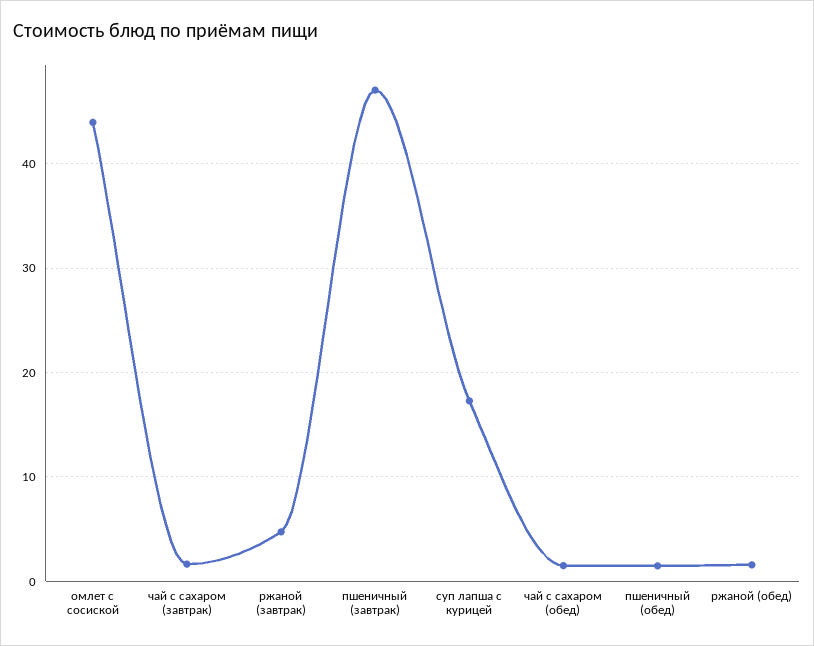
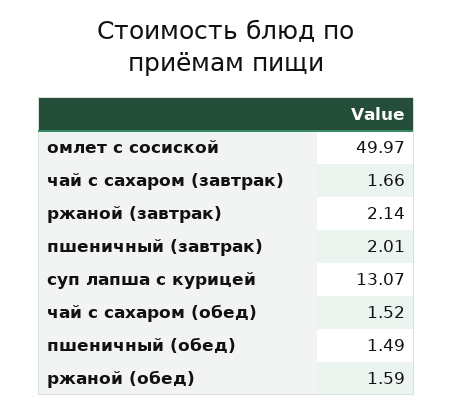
омлет с сосиской: 44 -> 49.97
ржаной (завтрак): 5 -> 2.14
пшеничный (завтрак): 47 -> 2.01
суп лапша с курицей: 17 -> 13.07

